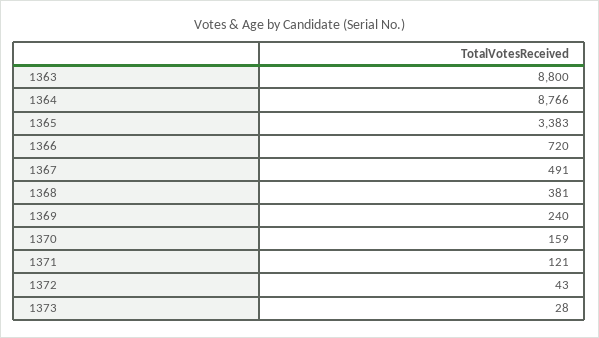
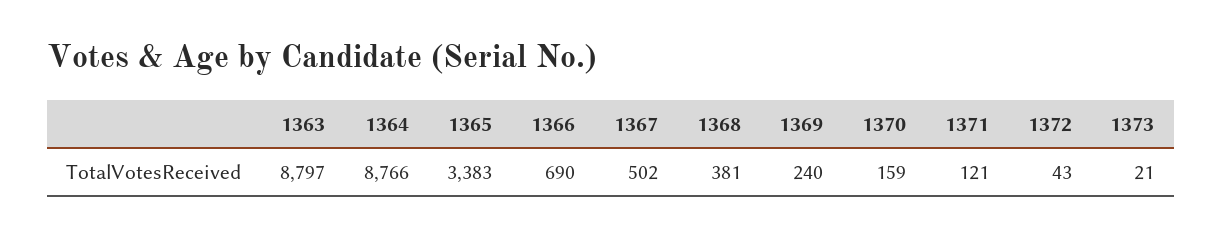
1363: 8800 -> 8797
1366: 720 -> 690
1367: 491 -> 502
1373: 28 -> 21

